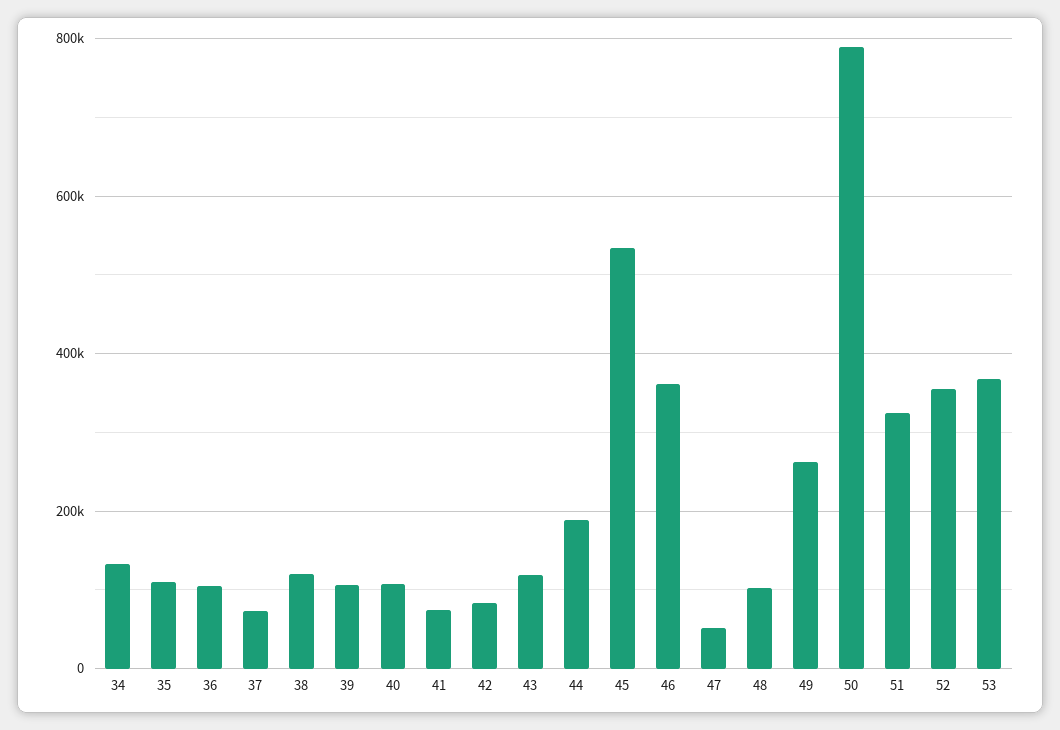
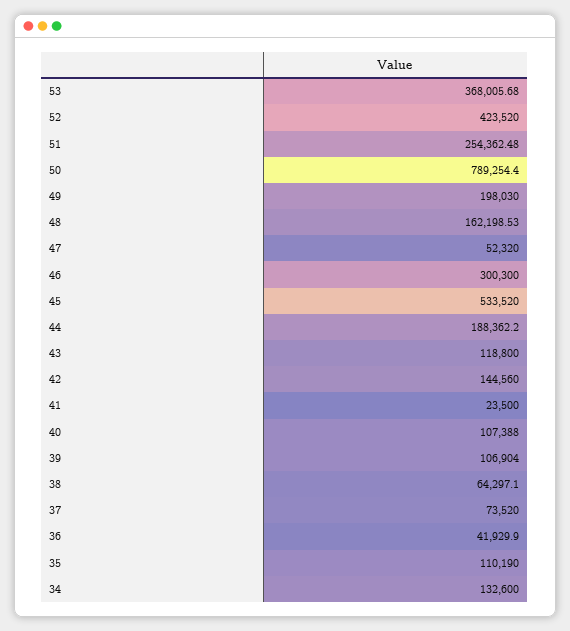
36: 100000 -> 41929.9
38: 120000 -> 64297.1
41: 80000 -> 23500
42: 80000 -> 144560
46: 360000 -> 300300
48: 100000 -> 162198.53
49: 260000 -> 198030
51: 320000 -> 254362.48
52: 360000 -> 423520

